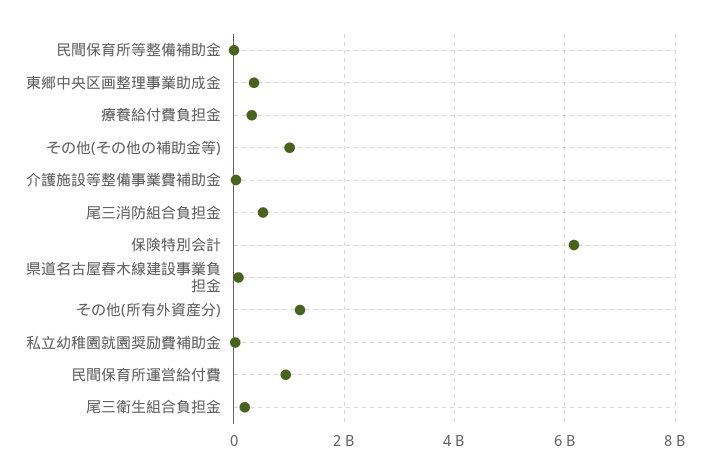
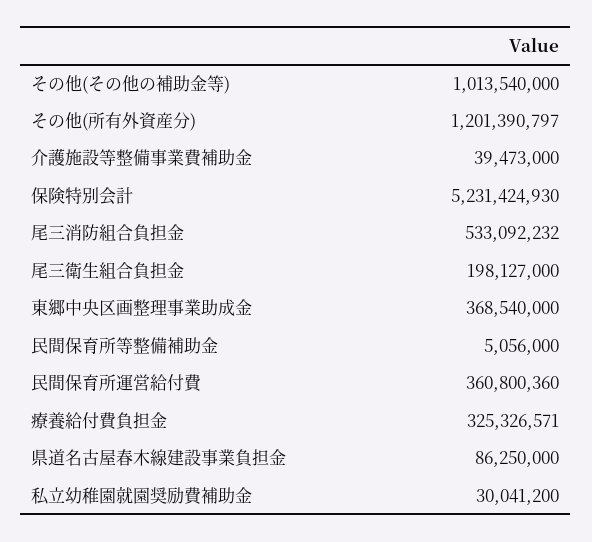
保険特別会計: 6200000000 -> 5231424930
民間保育所運営給付費: 1000000000 -> 360800360

